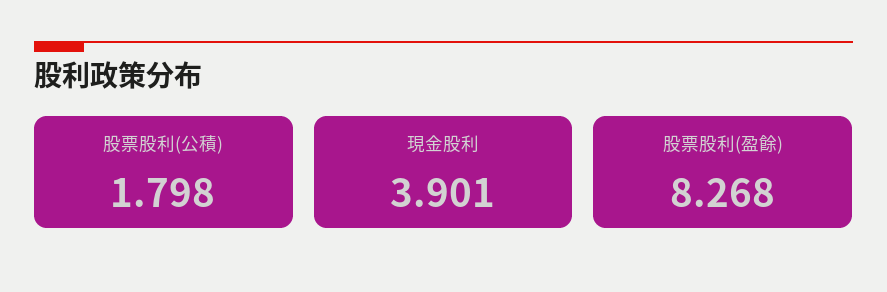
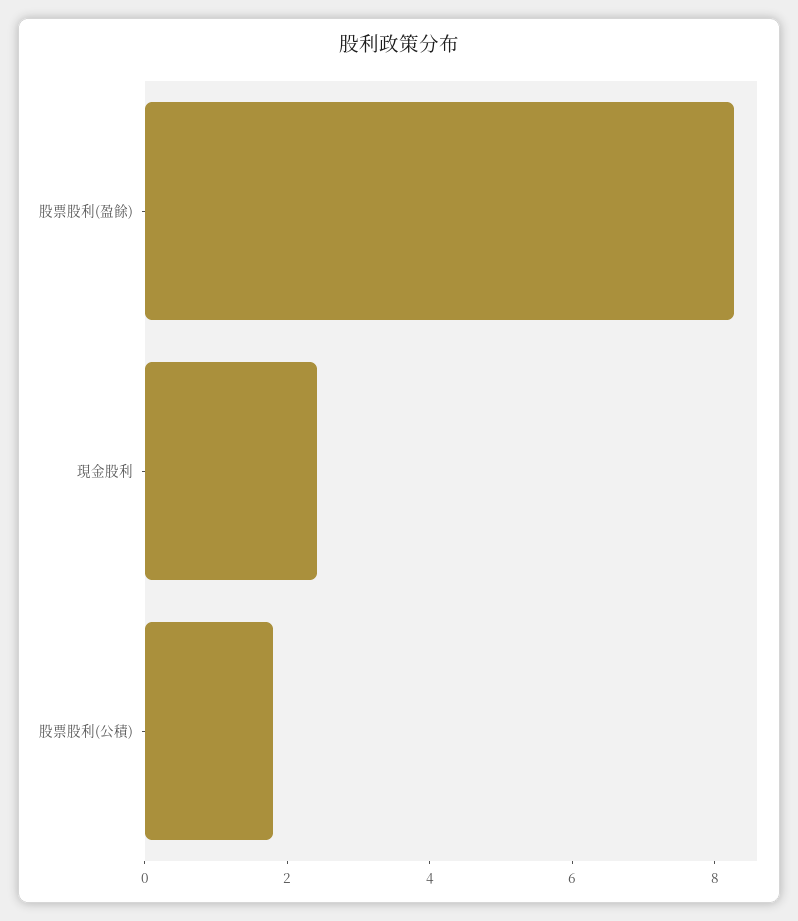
現金股利: 3.901 -> 2.5

